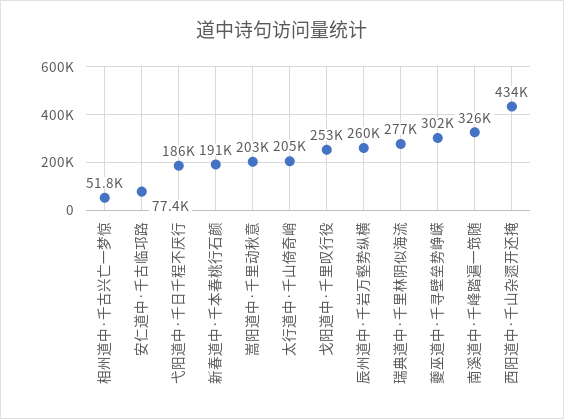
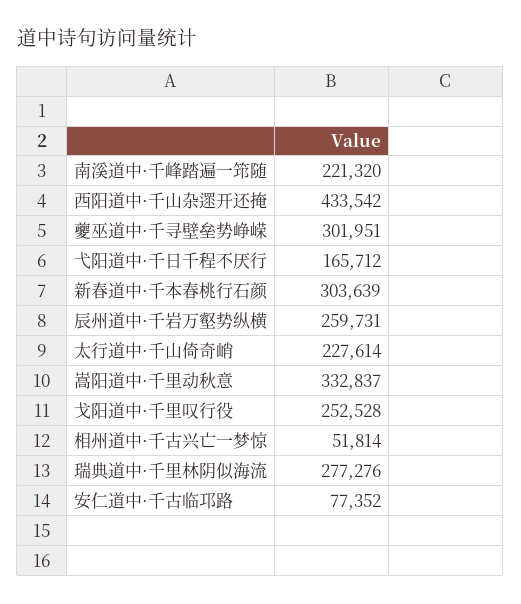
弋阳道中·千日千程不厌行: 186000 -> 165712
新春道中·千本春桃行石颜: 191000 -> 303639
嵩阳道中·千里动秋意: 203000 -> 332837
太行道中·千山倚奇峭: 205000 -> 227614
南溪道中·千峰踏遍一筇随: 326000 -> 221320

